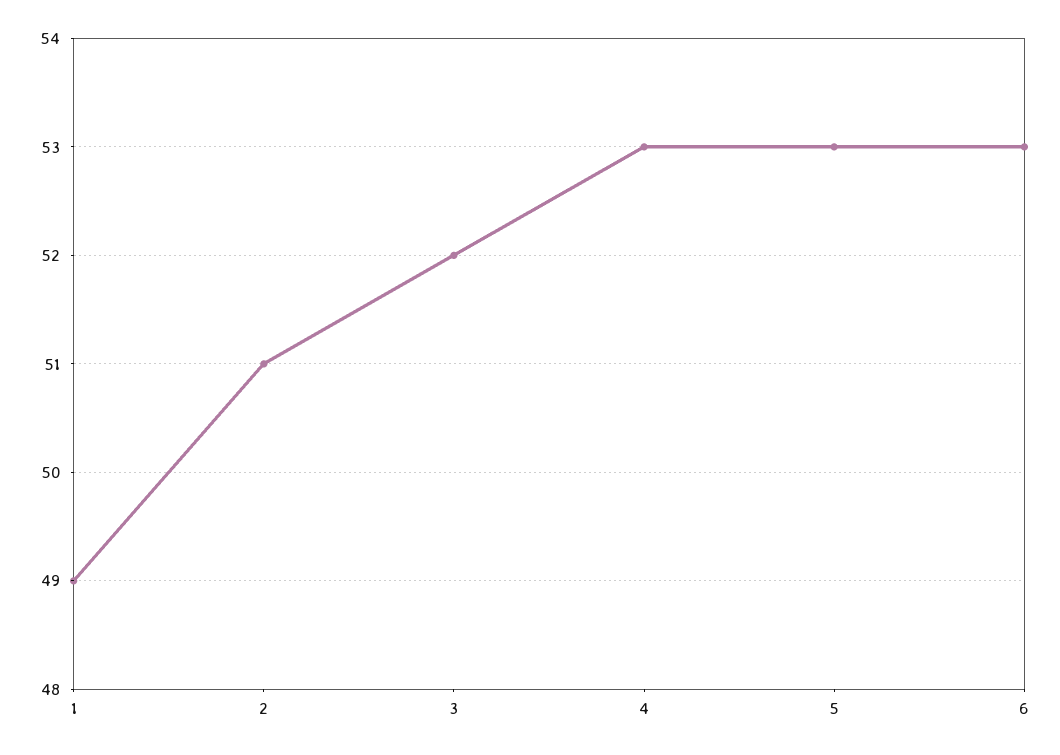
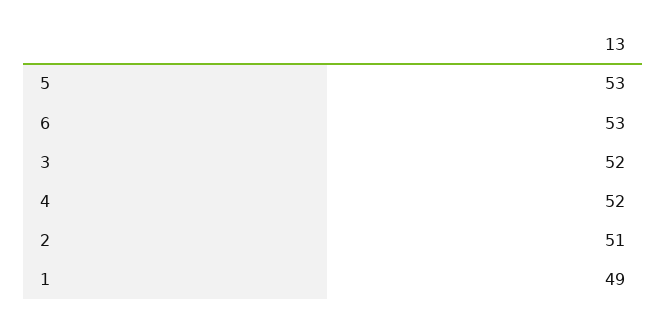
4: 53 -> 52

